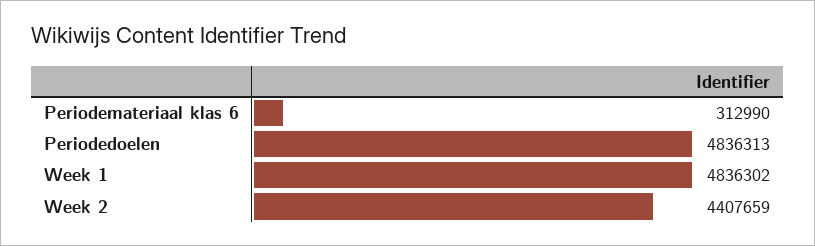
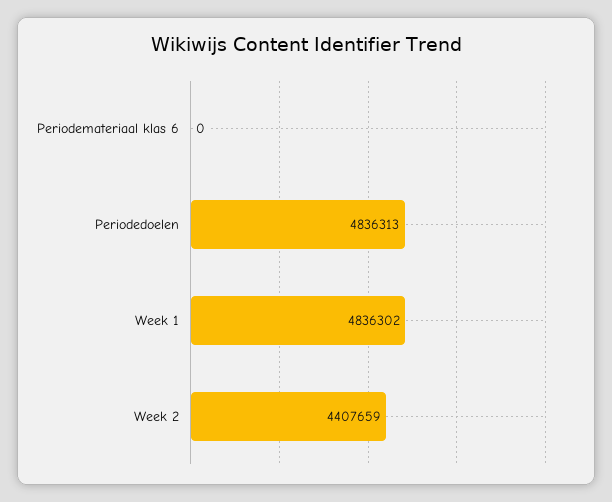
Periodemateriaal klas 6: 312990 -> 0

